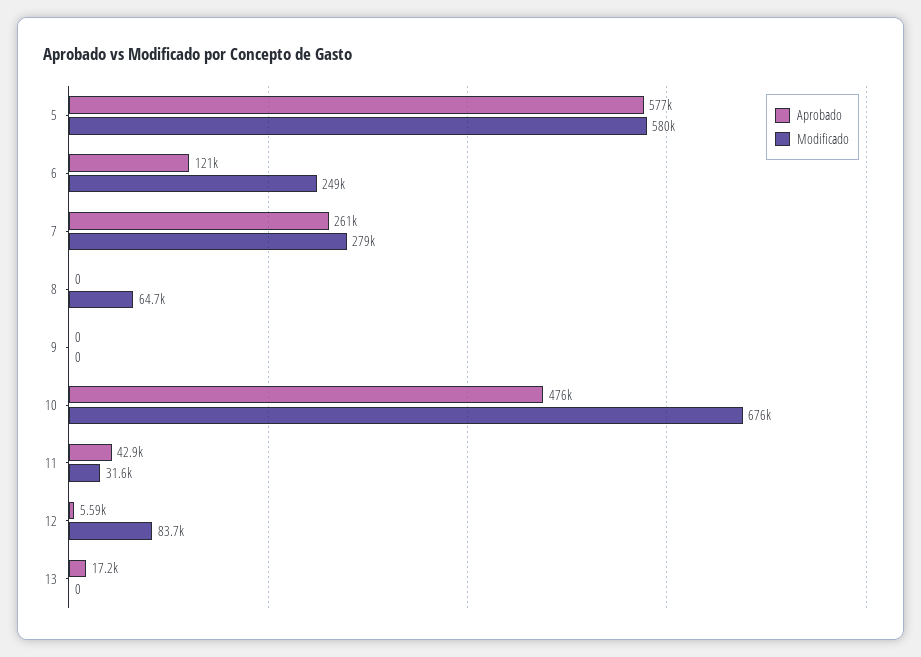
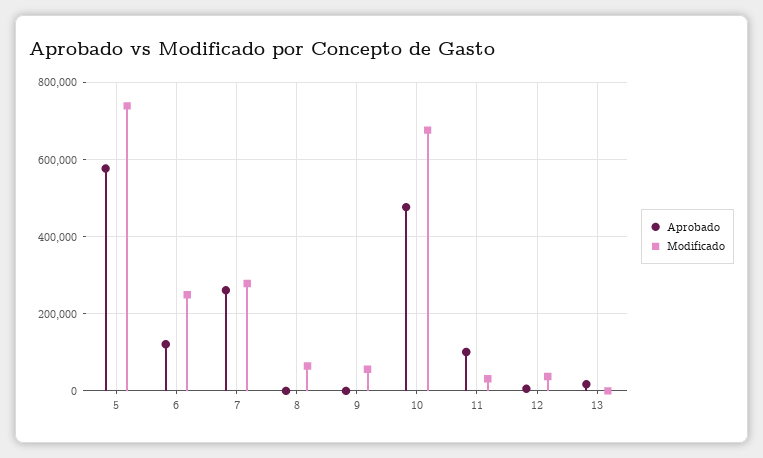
Modificado, 5: 580000 -> 740000
Modificado, 9: 0 -> 60000
Aprobado, 11: 42900 -> 100000
Modificado, 12: 83700 -> 40000

